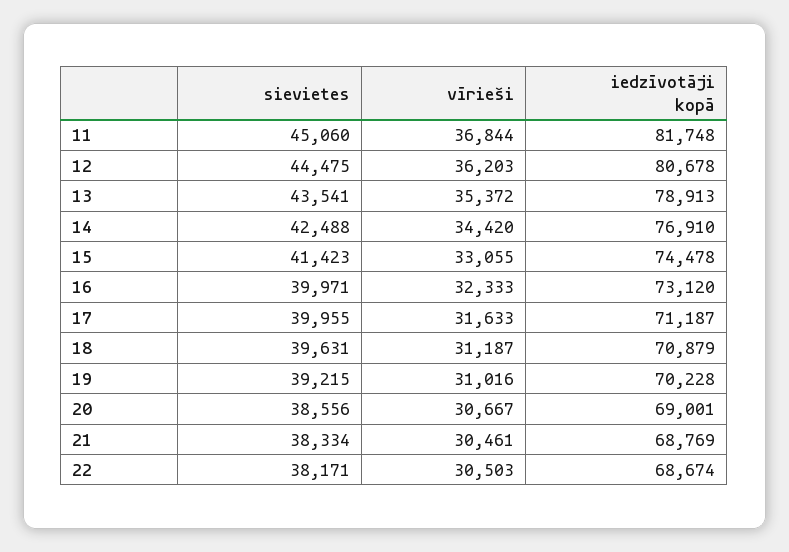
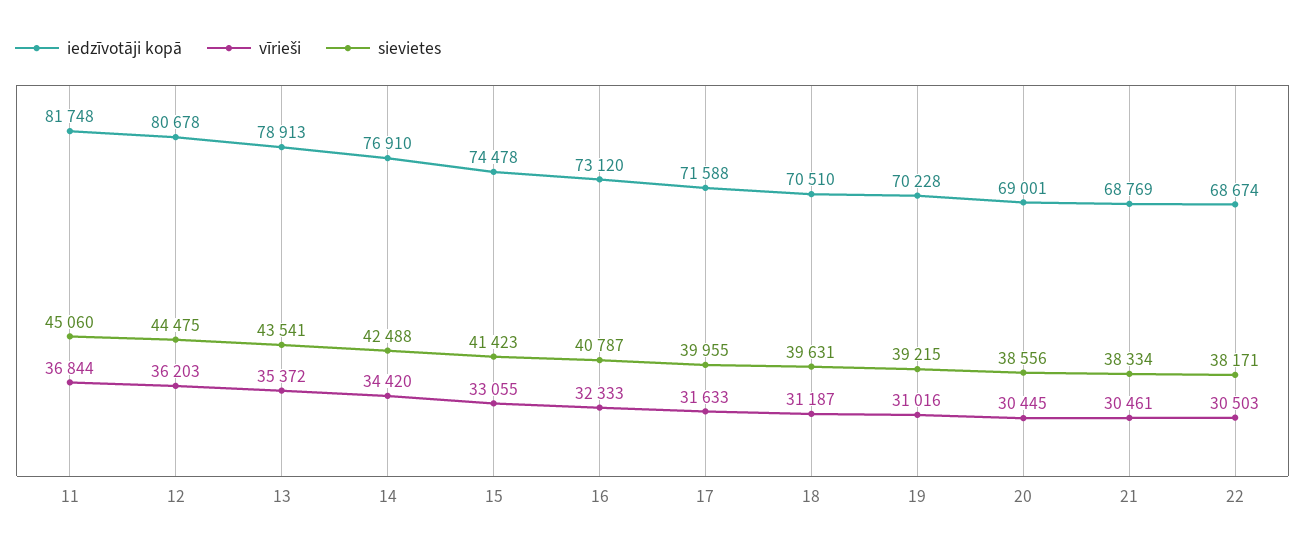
sievietes, 16: 39971 -> 40787
iedzīvotāji kopā, 17: 71187 -> 71588
iedzīvotāji kopā, 18: 70879 -> 70510
vīrieši, 20: 30667 -> 30445

